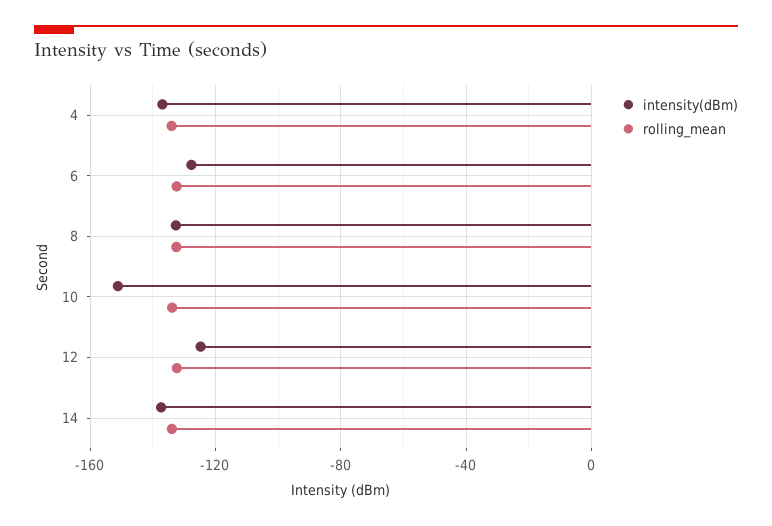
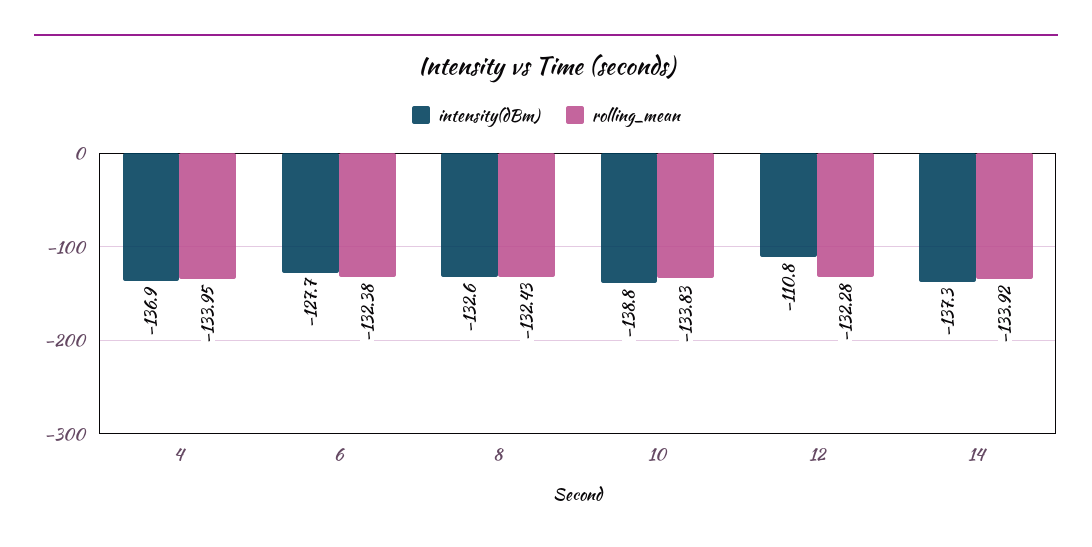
intensity(dBm), 10: -150 -> -138.8
intensity(dBm), 12: -125 -> -110.8

